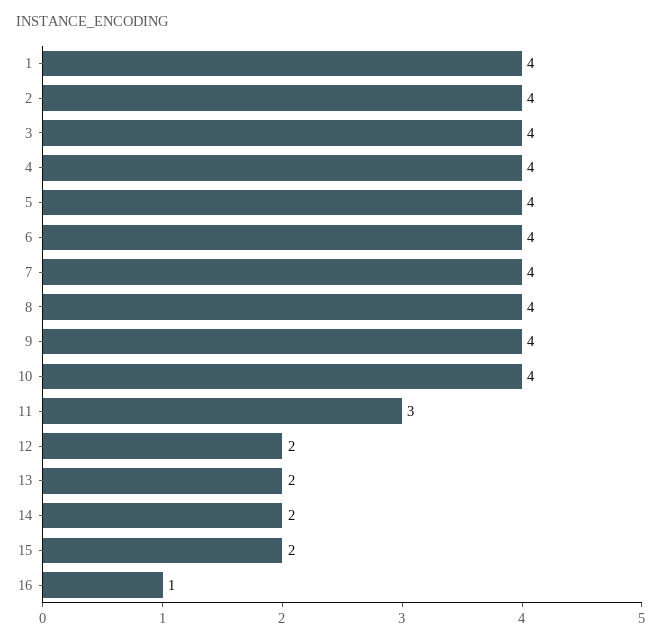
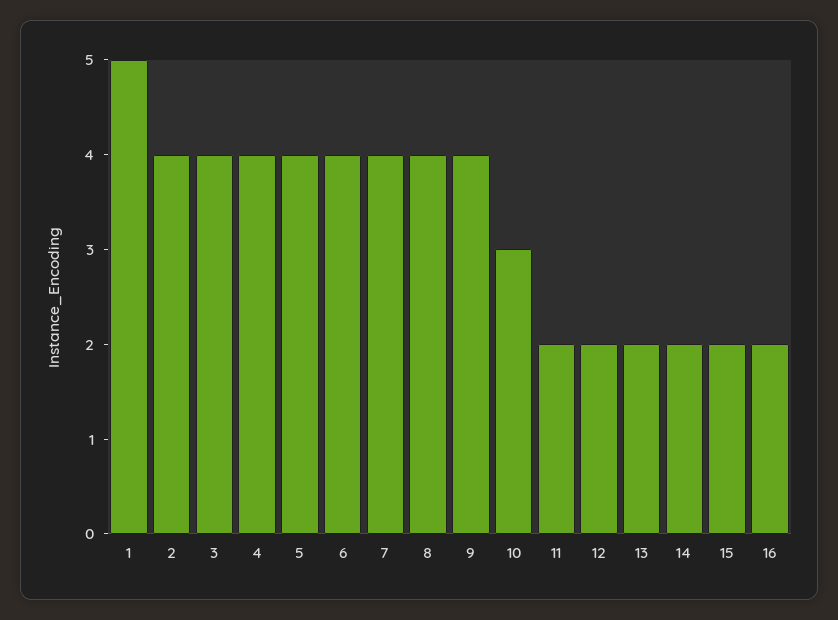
1: 4 -> 5
10: 4 -> 3
11: 3 -> 2
16: 1 -> 2

